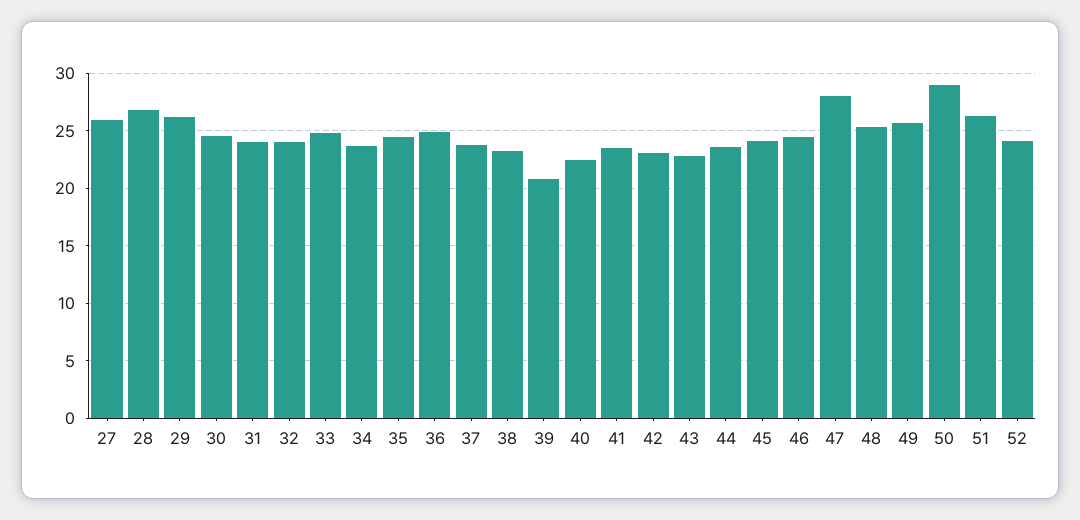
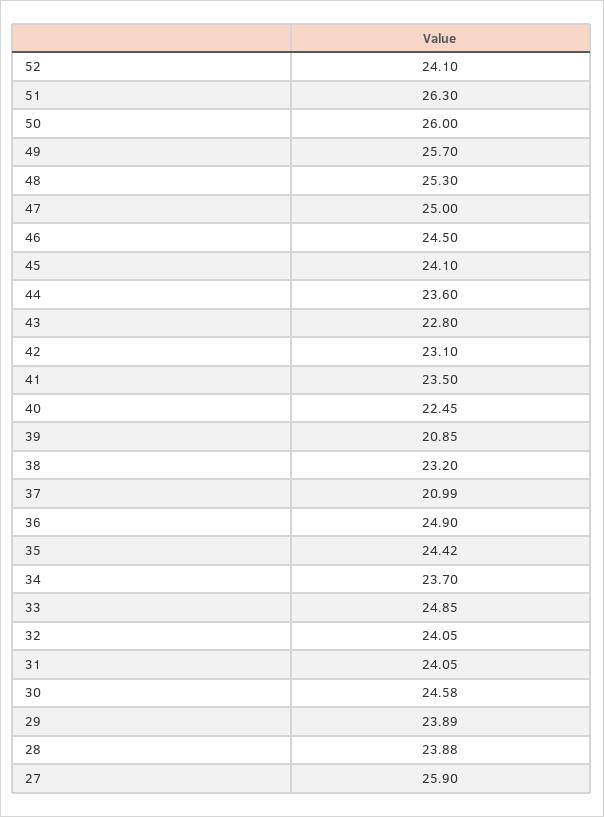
28: 27 -> 23.88
29: 26 -> 23.89
37: 24 -> 20.99
47: 28 -> 25
50: 29 -> 26

